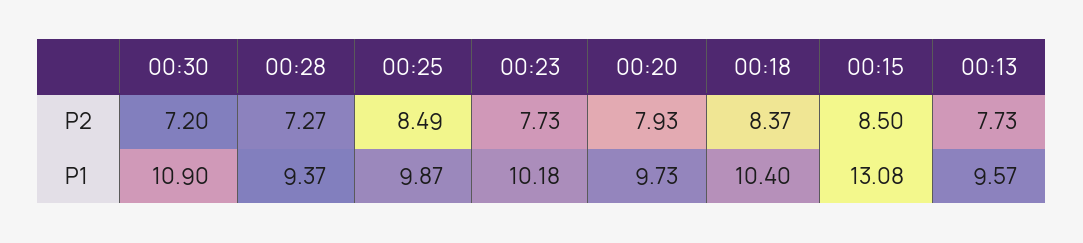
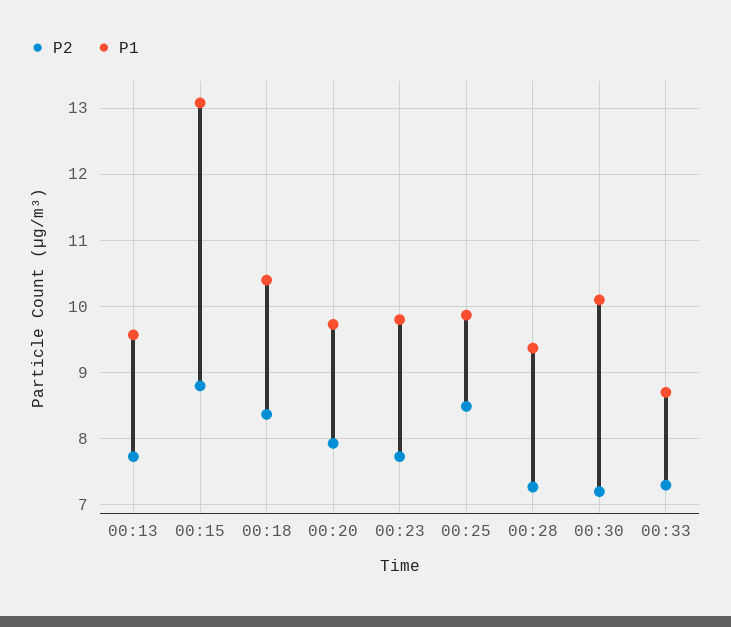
P2, 00:15: 8.5 -> 8.8
P1, 00:30: 10.9 -> 10.1
P1, 00:23: 10.18 -> 9.8
P2, 00:33: none -> 7.3
P1, 00:33: none -> 8.7

